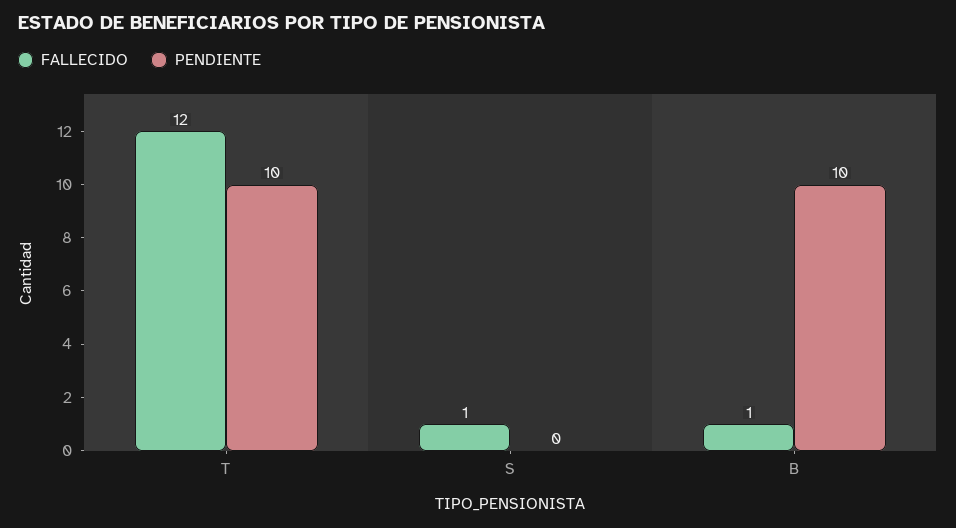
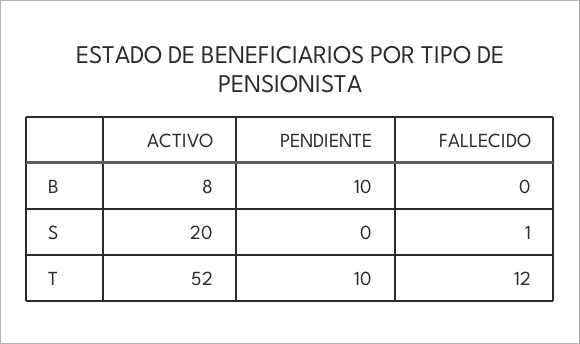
FALLECIDO, B: 1 -> 0
ACTIVO, B: none -> 8
ACTIVO, S: none -> 20
ACTIVO, T: none -> 52

